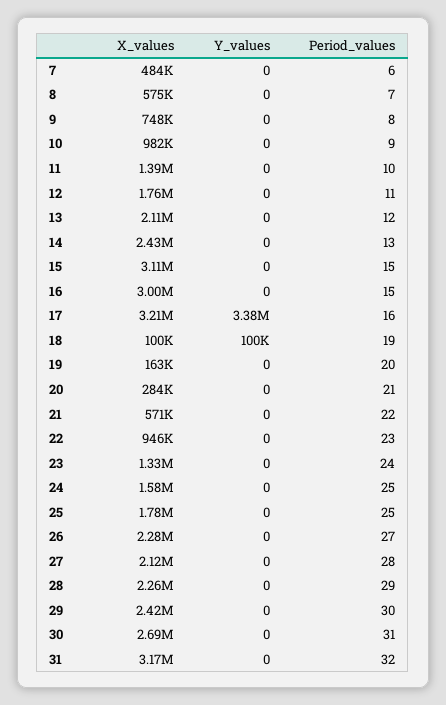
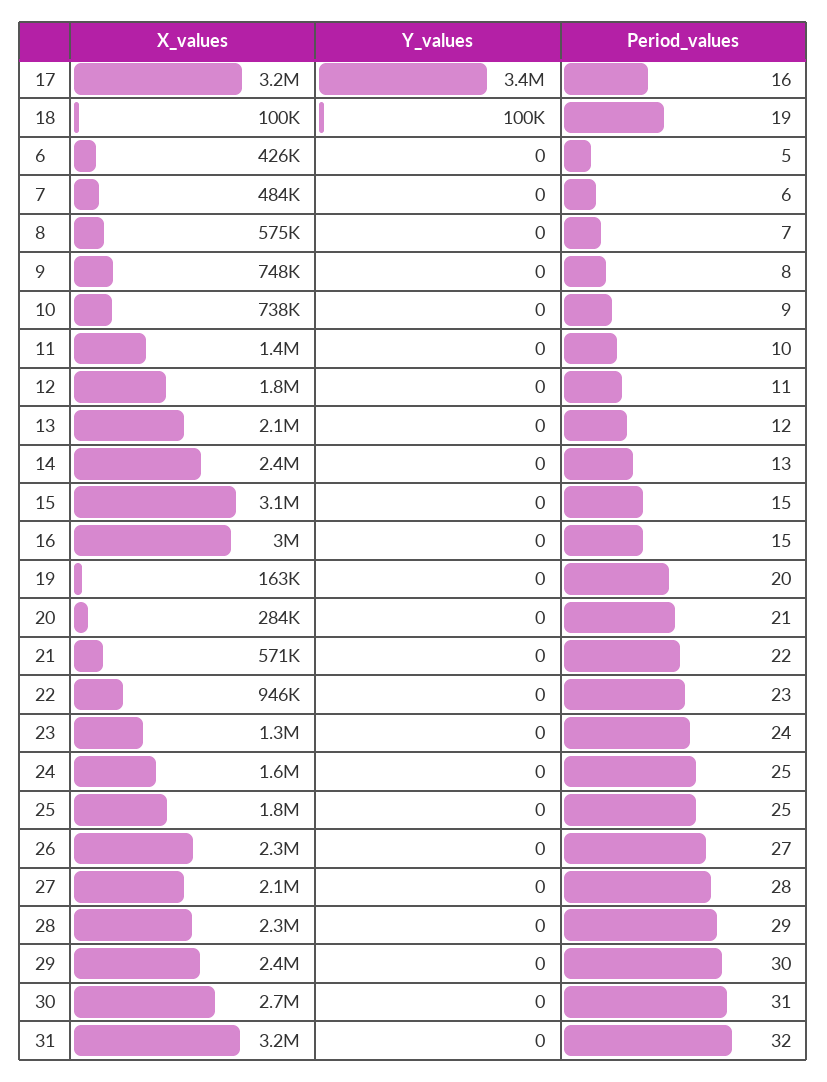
X_values, 10: 982000 -> 738000
X_values, 6: none -> 426000
Y_values, 6: none -> 0
Period_values, 6: none -> 5

